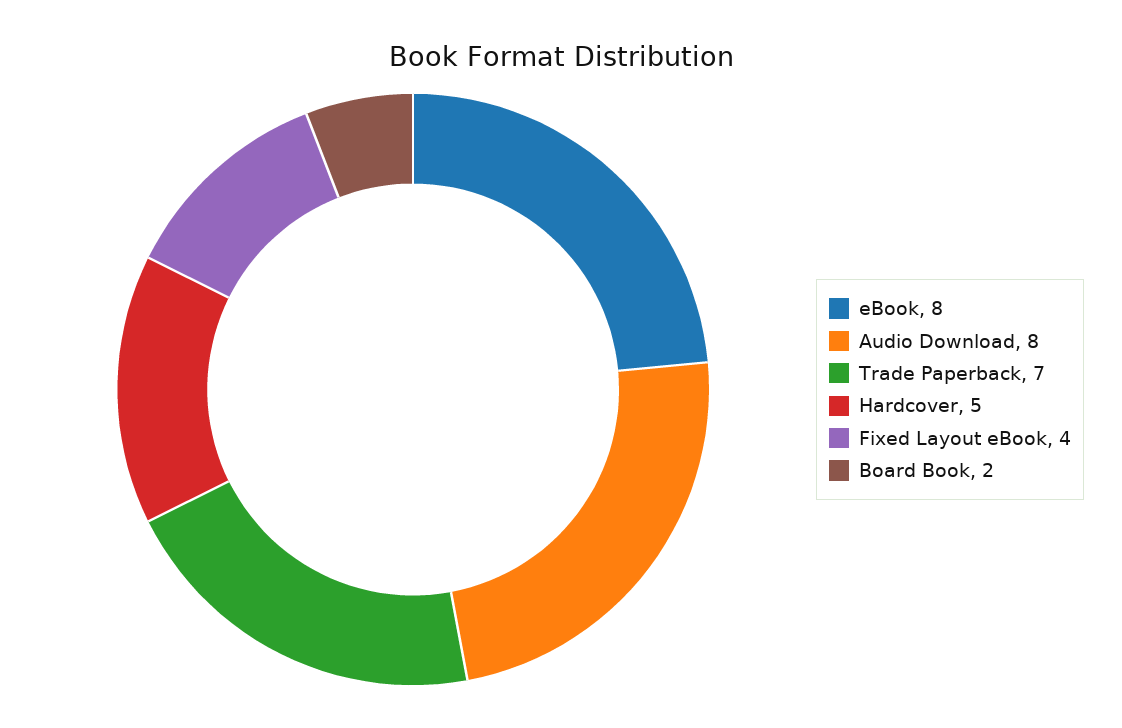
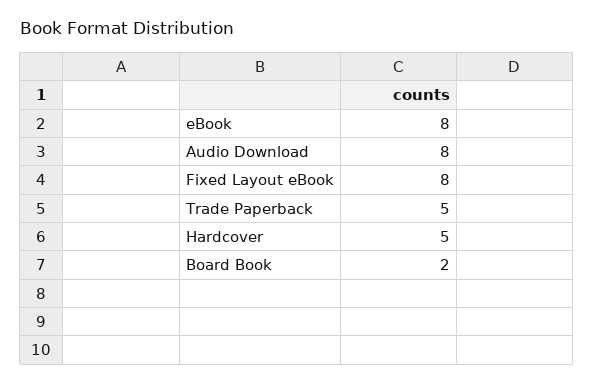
Trade Paperback: 7 -> 5
Fixed Layout eBook: 4 -> 8

